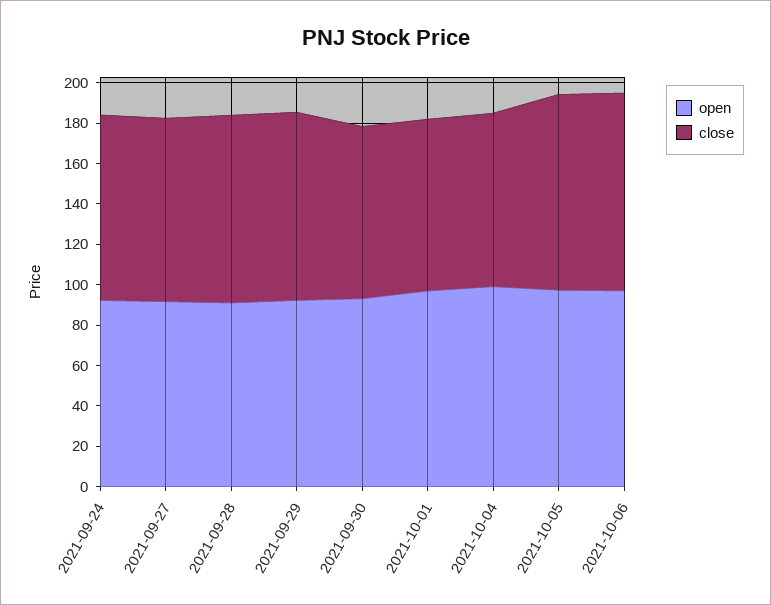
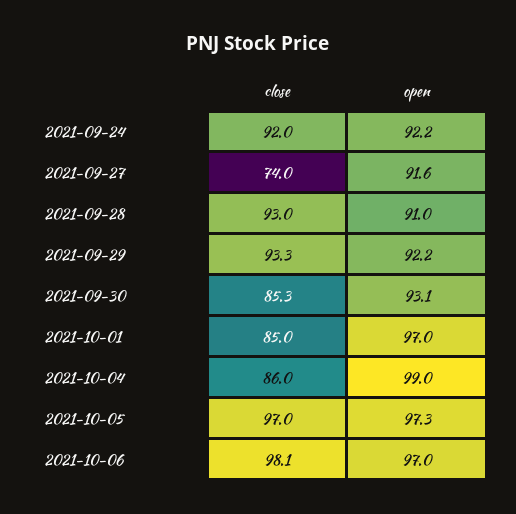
close, 2021-09-27: 90 -> 74

